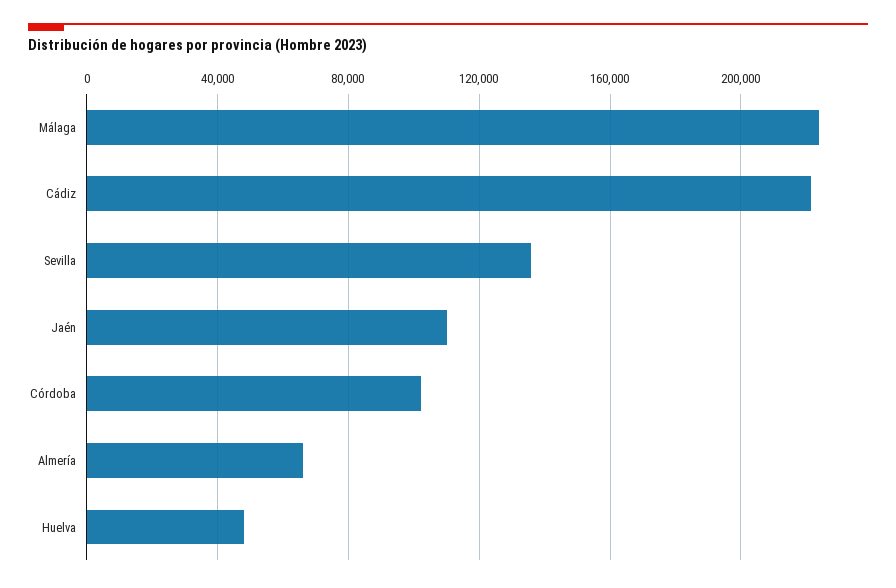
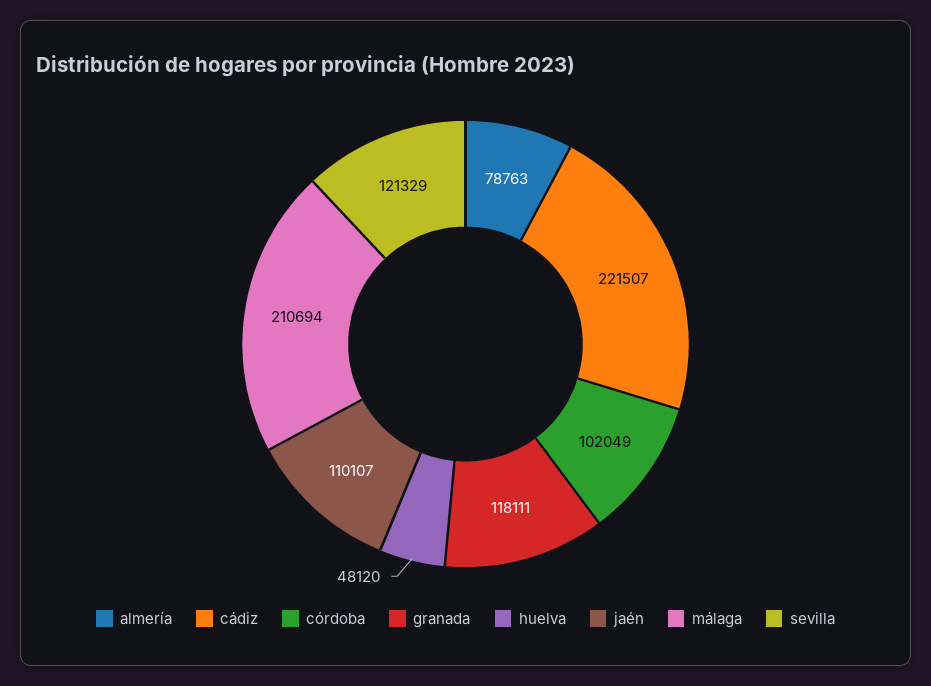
Málaga: 225000 -> 210694
Sevilla: 135000 -> 121329
Almería: 65000 -> 78763
granada: none -> 118111

